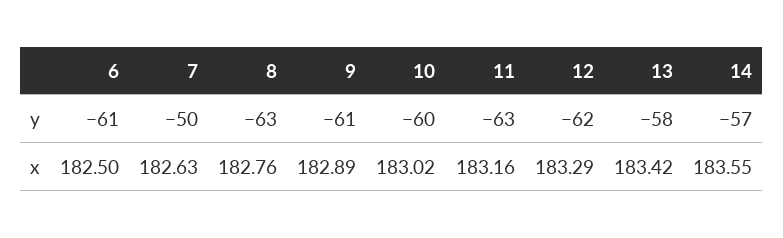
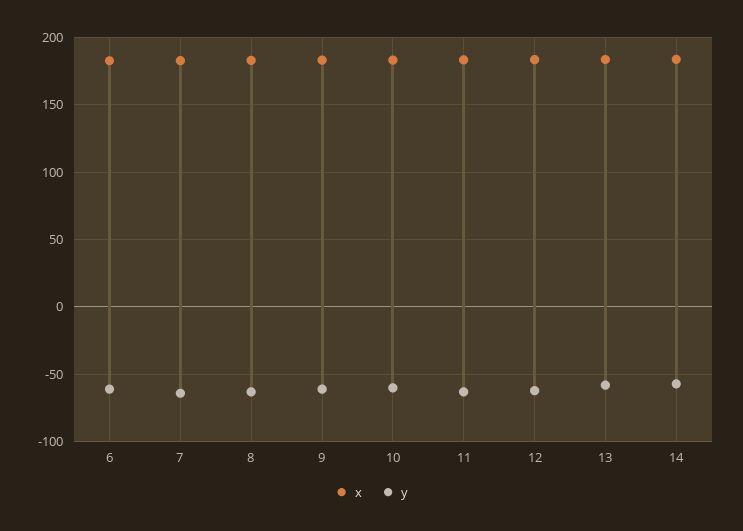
y, 7: -50 -> -65

